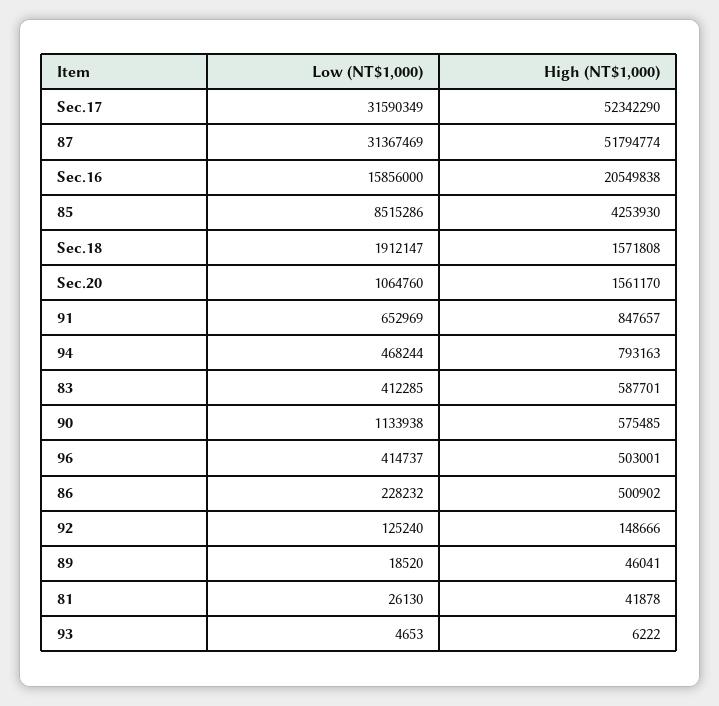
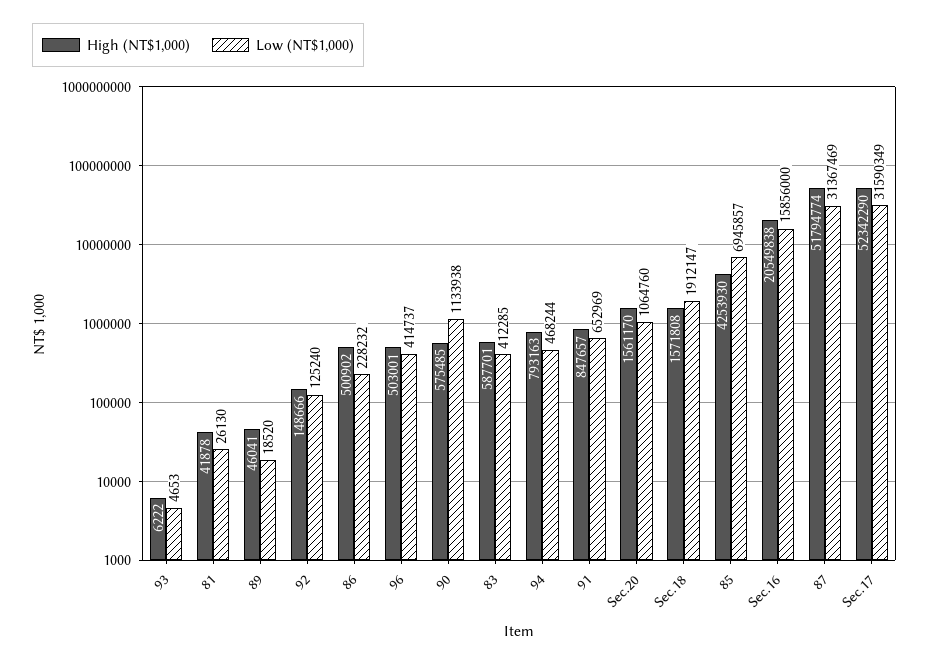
Low (NT$1,000), 85: 8515286 -> 6945857

